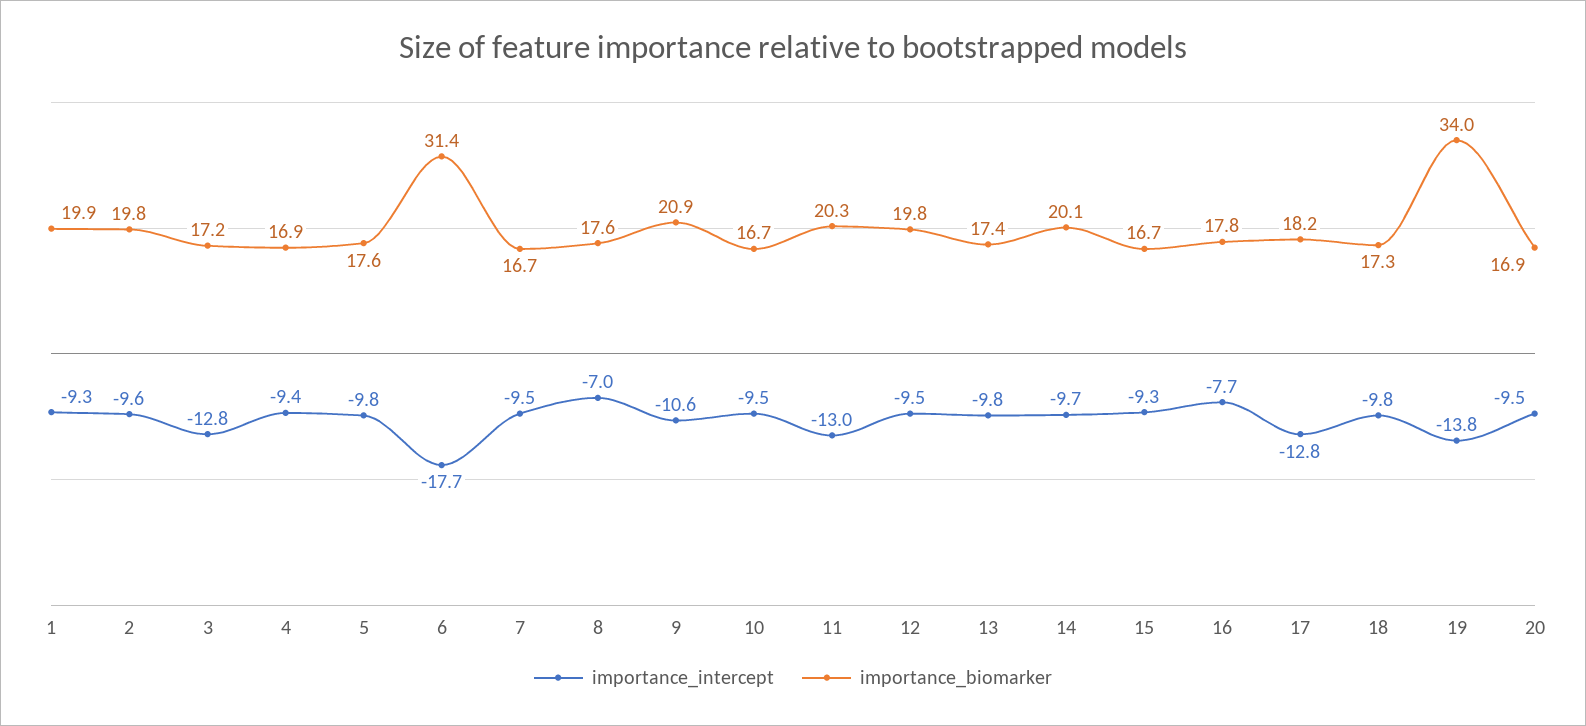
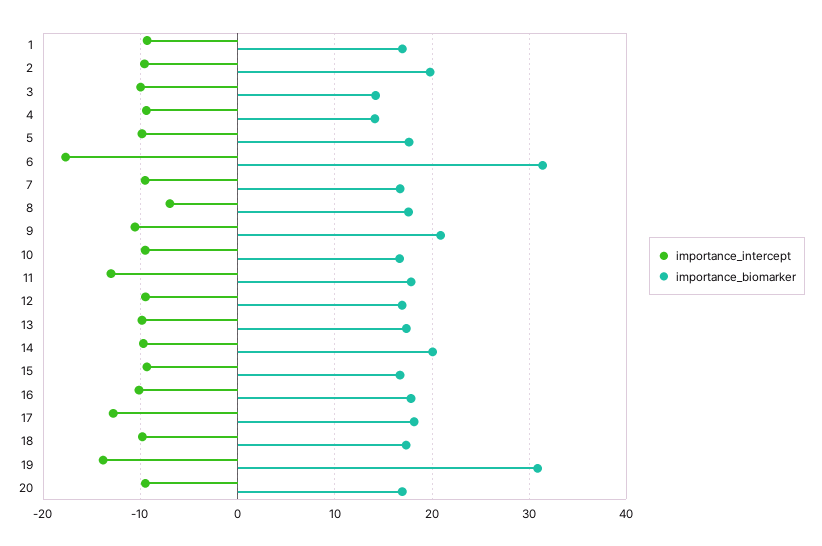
importance_biomarker, 1: 19.9 -> 17
importance_intercept, 3: -12.8 -> -10
importance_biomarker, 3: 17.2 -> 14
importance_biomarker, 4: 16.9 -> 14
importance_biomarker, 11: 20.3 -> 18
importance_biomarker, 12: 19.8 -> 17
importance_intercept, 16: -7.7 -> -10
importance_biomarker, 19: 34 -> 31

